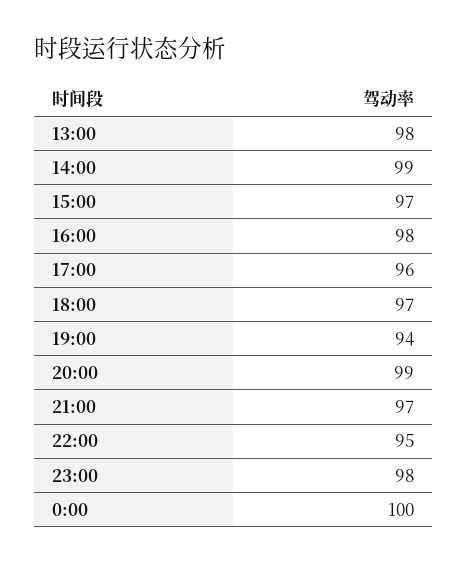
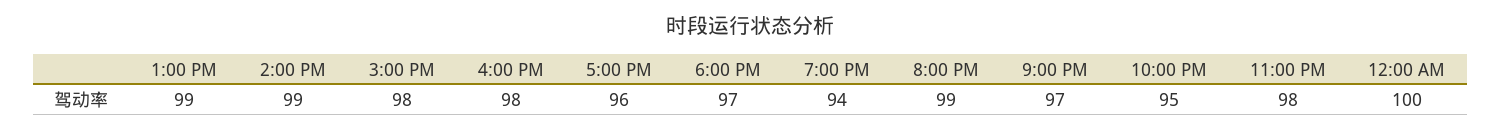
13:00: 98 -> 99
15:00: 97 -> 98

